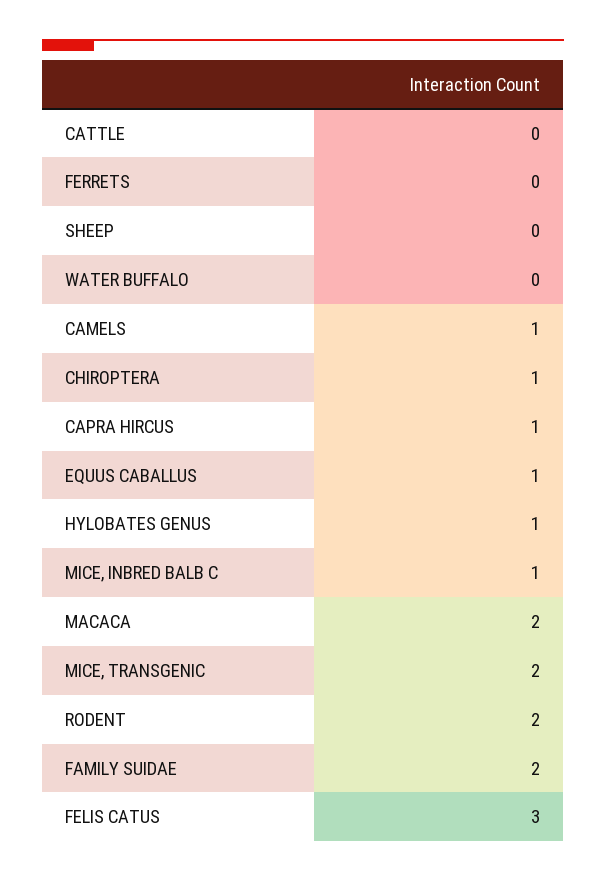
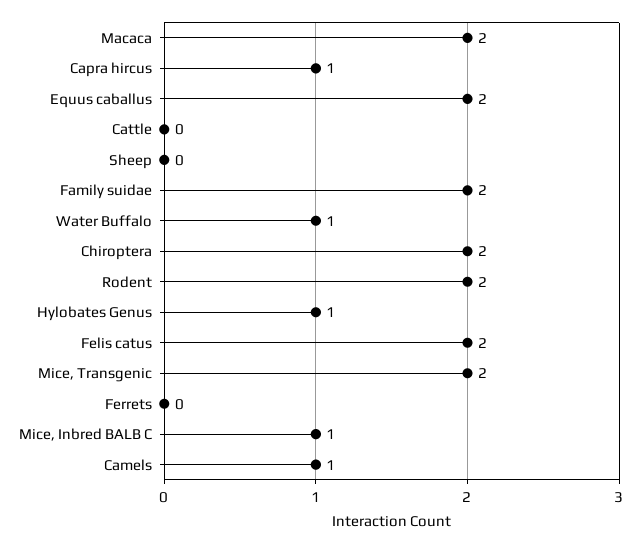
WATER BUFFALO: 0 -> 1
CHIROPTERA: 1 -> 2
EQUUS CABALLUS: 1 -> 2
FELIS CATUS: 3 -> 2

